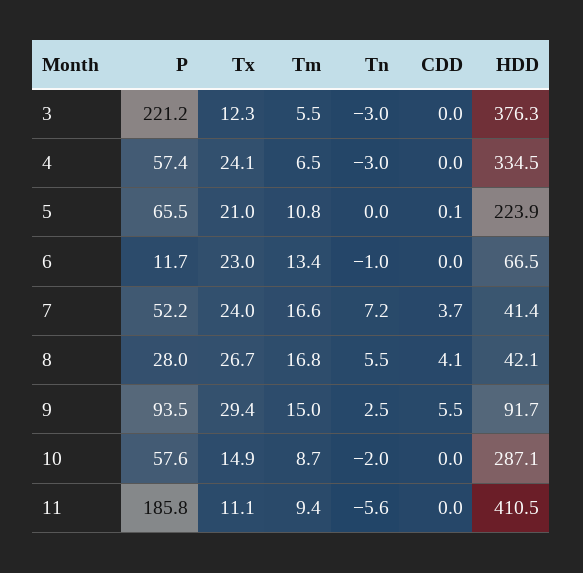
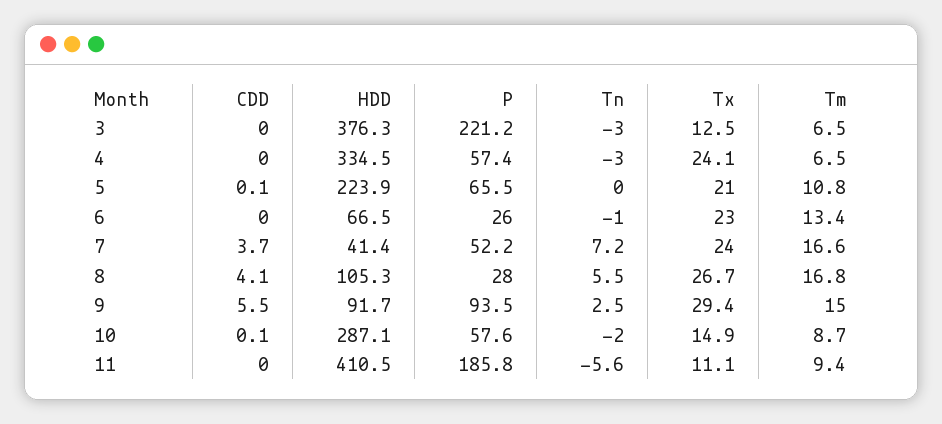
Tx, 3: 12.3 -> 12.5
Tm, 3: 5.5 -> 6.5
P, 6: 11.7 -> 26
HDD, 8: 42.1 -> 105.3
CDD, 10: 0 -> 0.1

